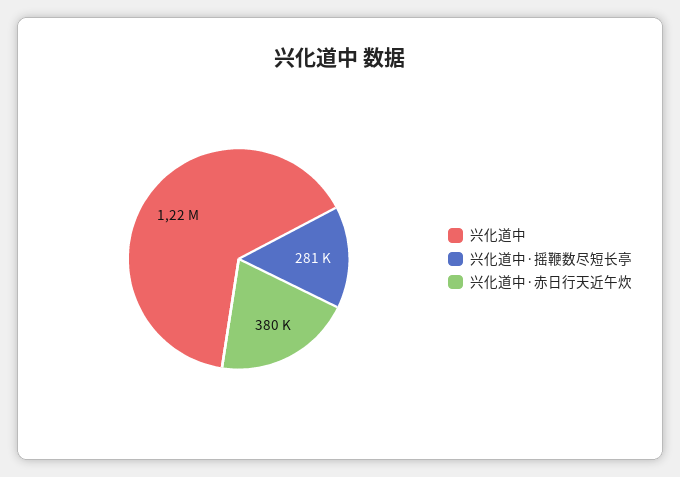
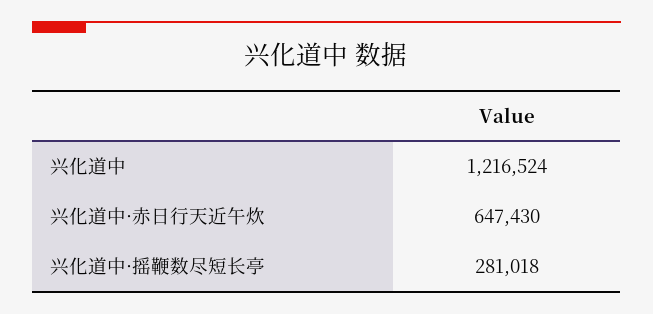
兴化道中·赤日行天近午炊: 380000 -> 647430

